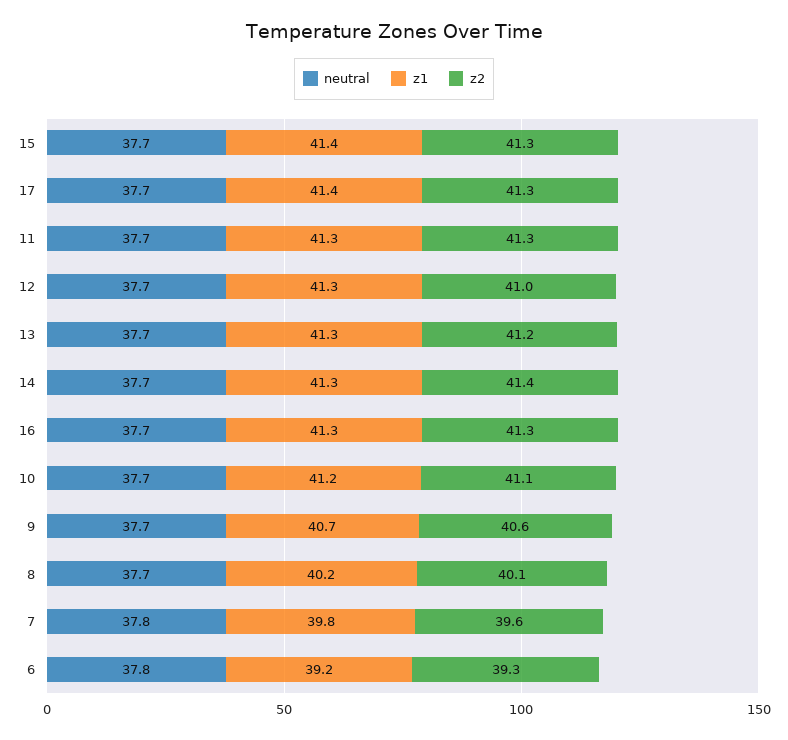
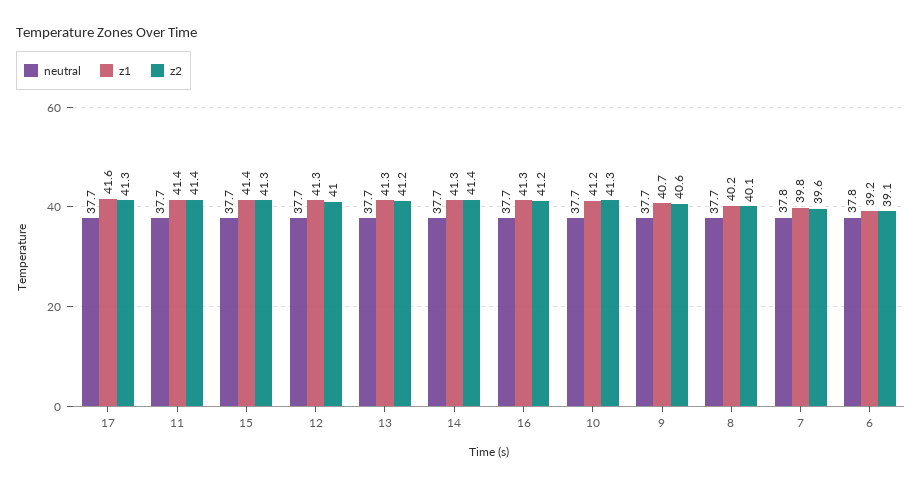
z1, 17: 41.4 -> 41.6
z1, 11: 41.3 -> 41.4
z2, 11: 41.3 -> 41.4
z2, 16: 41.3 -> 41.2
z2, 10: 41.1 -> 41.3
z2, 6: 39.3 -> 39.1

